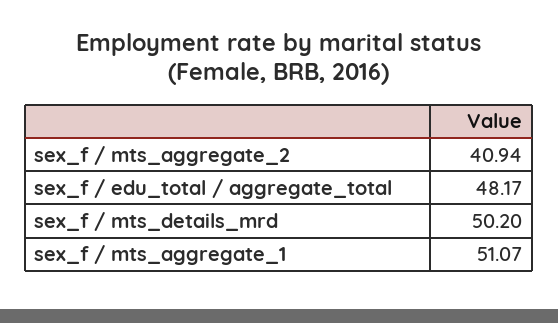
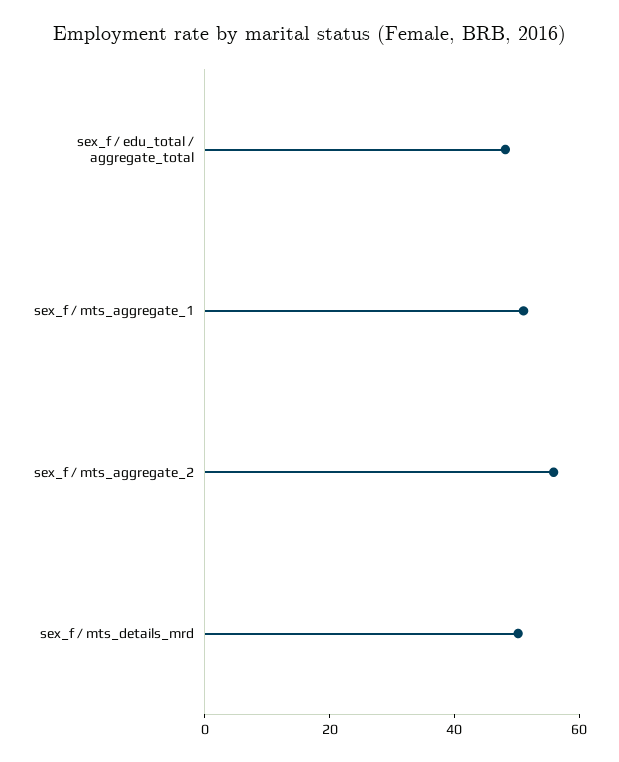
sex_f / mts_aggregate_2: 40.94 -> 55

